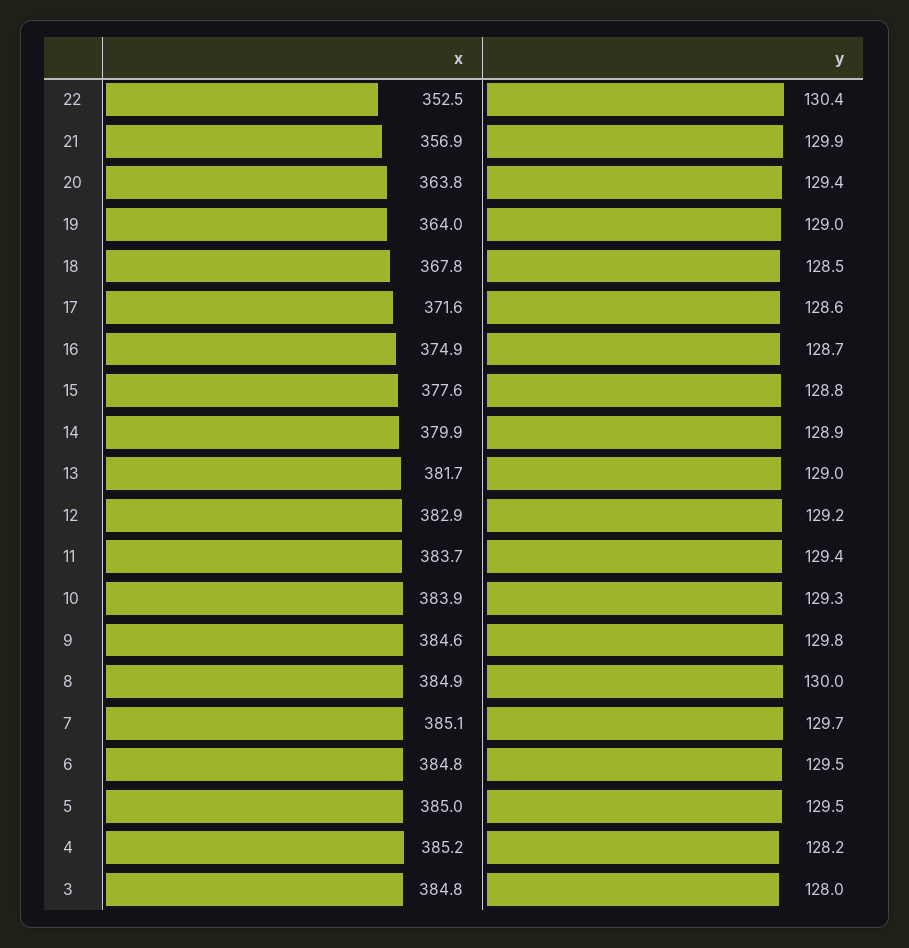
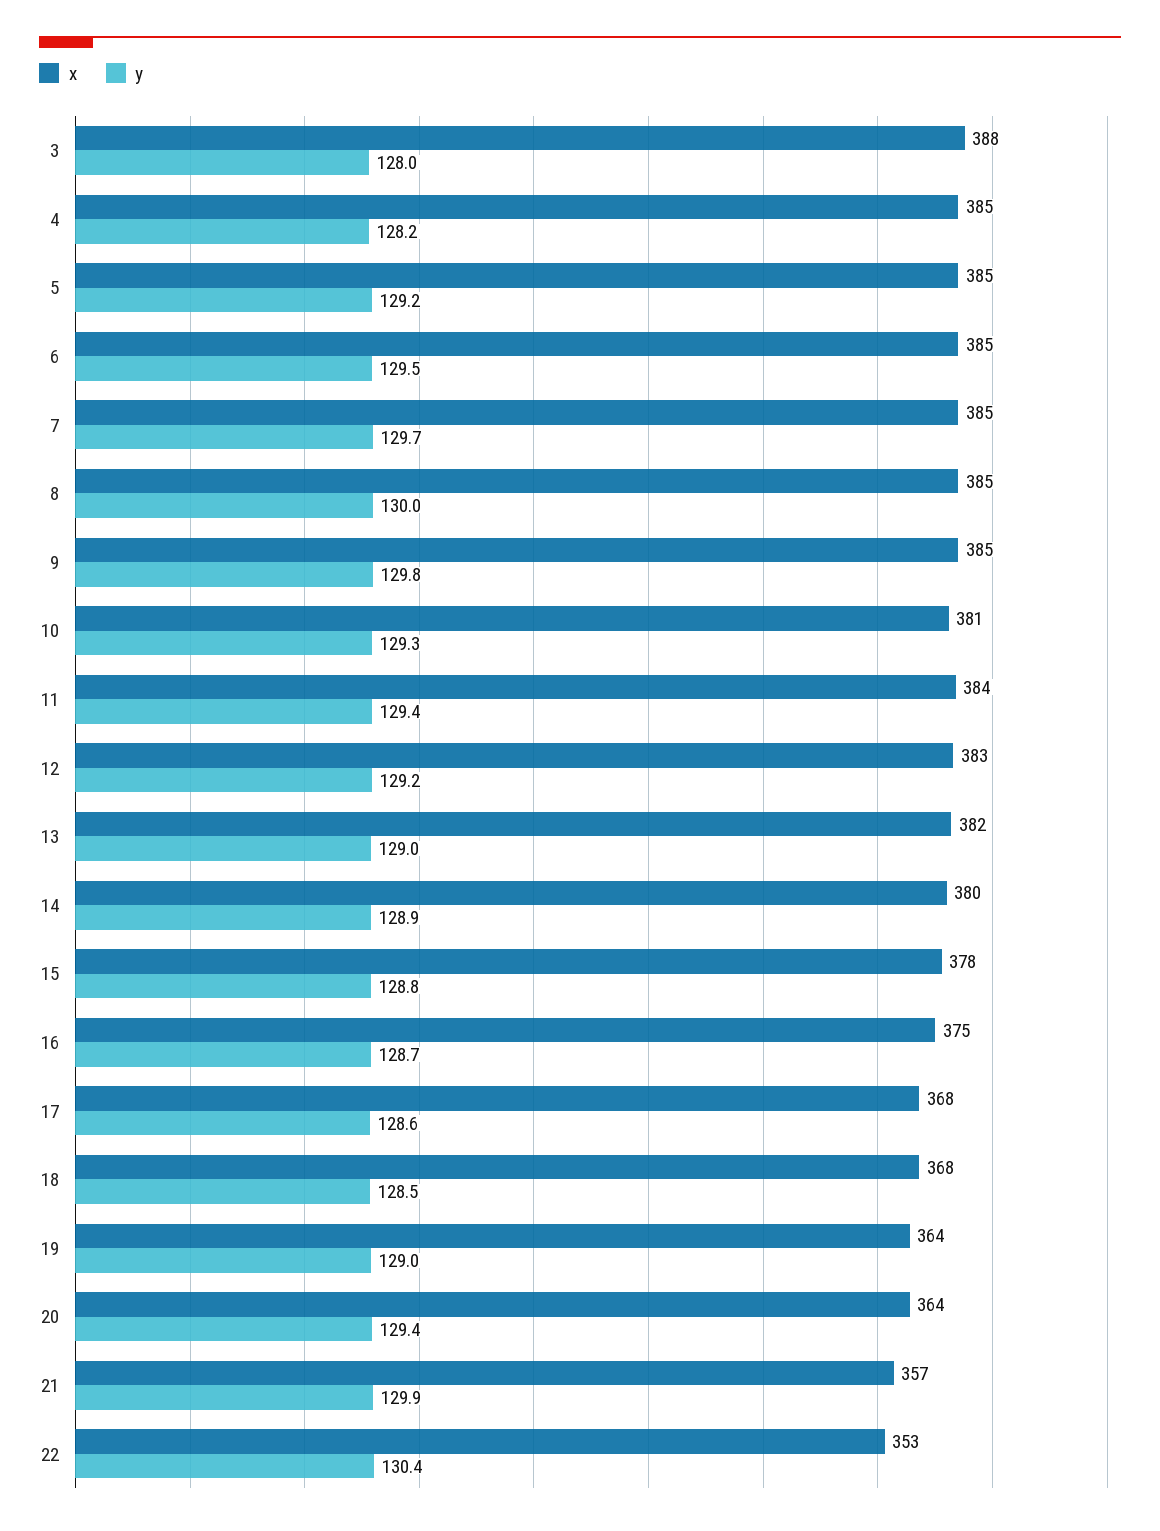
x, 17: 371.6 -> 368
x, 10: 383.9 -> 381
y, 5: 129.5 -> 129.2
x, 3: 384.8 -> 388

